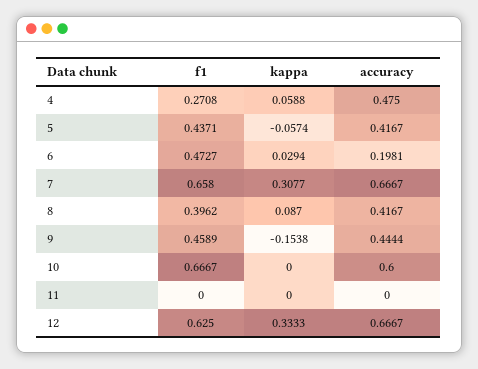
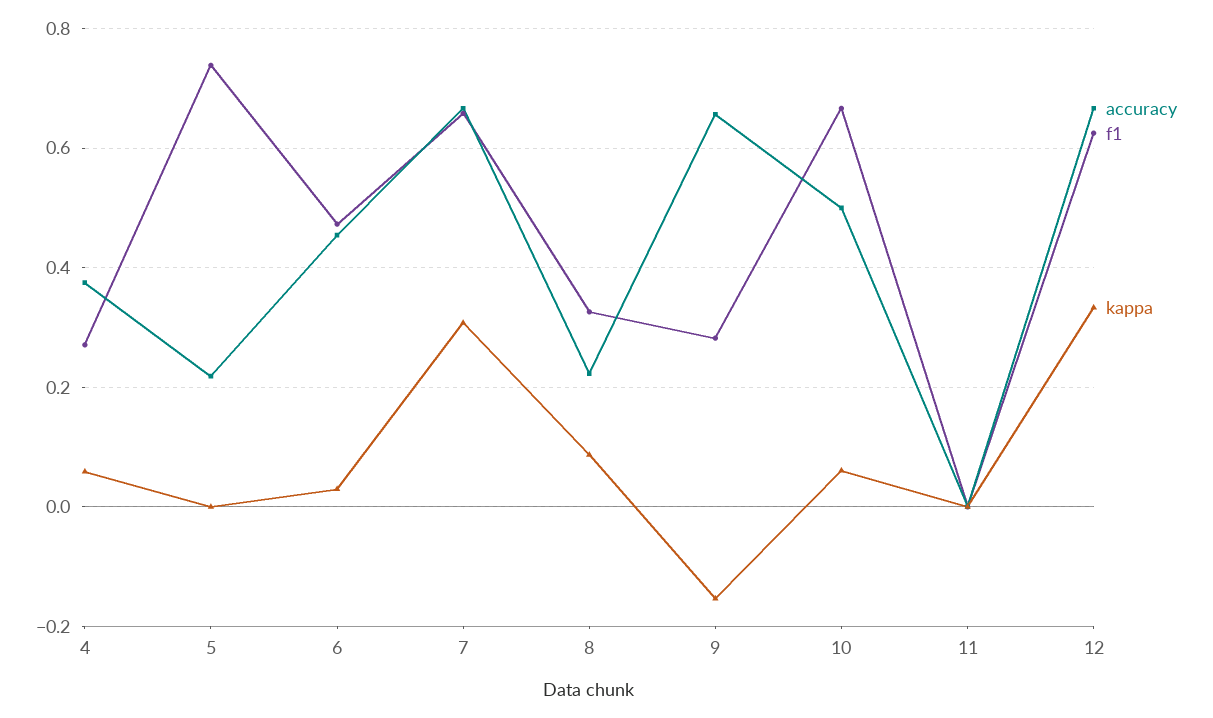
accuracy, 4: 0.475 -> 0.38
f1, 5: 0.4371 -> 0.74
kappa, 5: -0.0574 -> 0
accuracy, 5: 0.4167 -> 0.22
accuracy, 6: 0.1981 -> 0.46
f1, 8: 0.3962 -> 0.32
accuracy, 8: 0.4167 -> 0.22
f1, 9: 0.4589 -> 0.28
accuracy, 9: 0.4444 -> 0.66
kappa, 10: 0 -> 0.06
accuracy, 10: 0.6 -> 0.5

